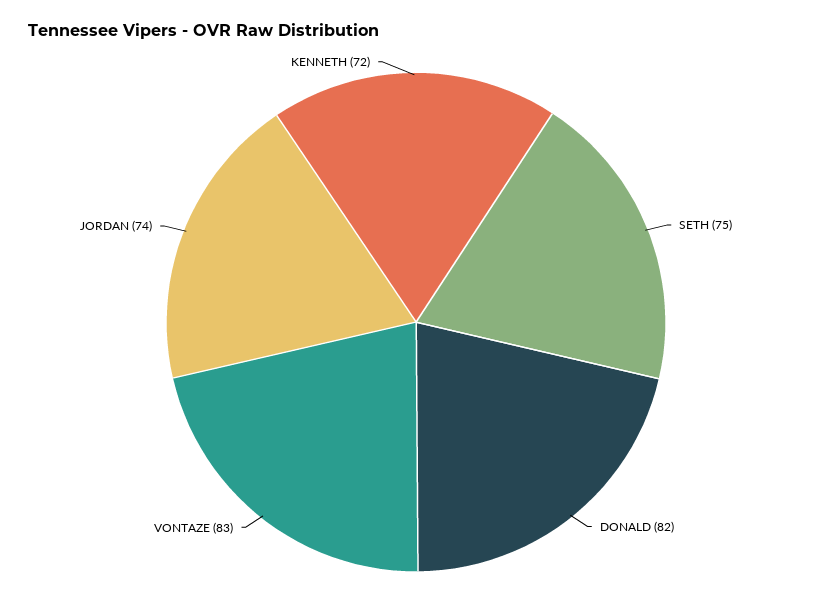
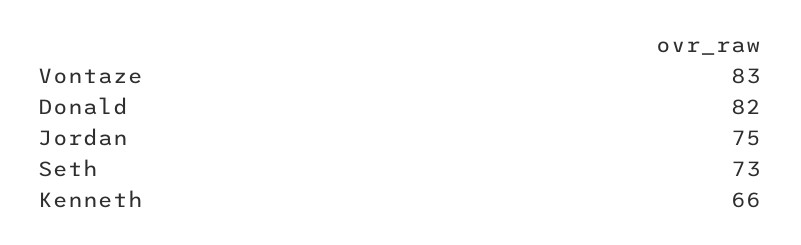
SETH: 75 -> 73
JORDAN: 74 -> 75
KENNETH: 72 -> 66

